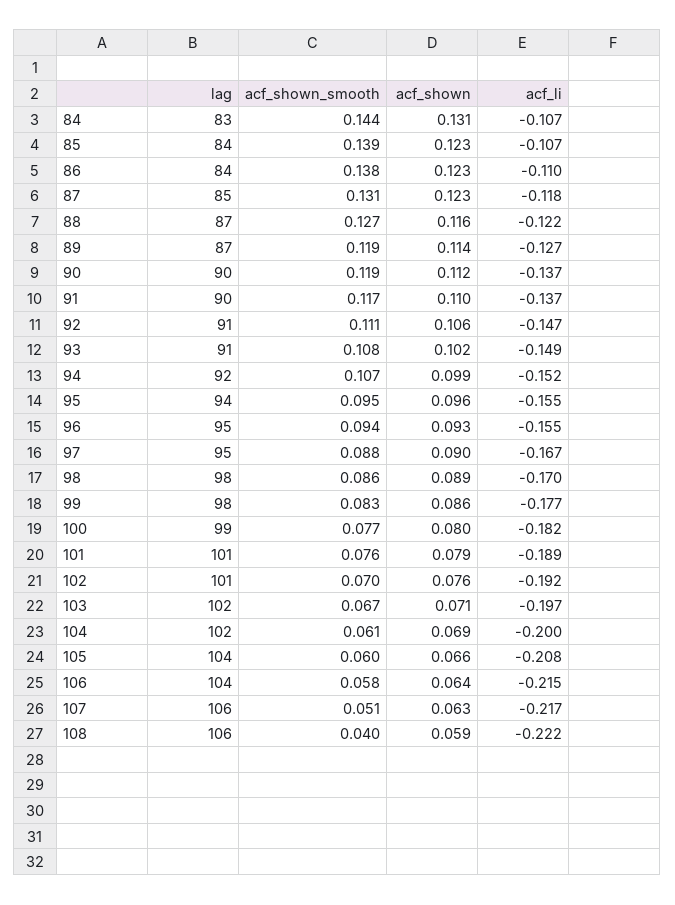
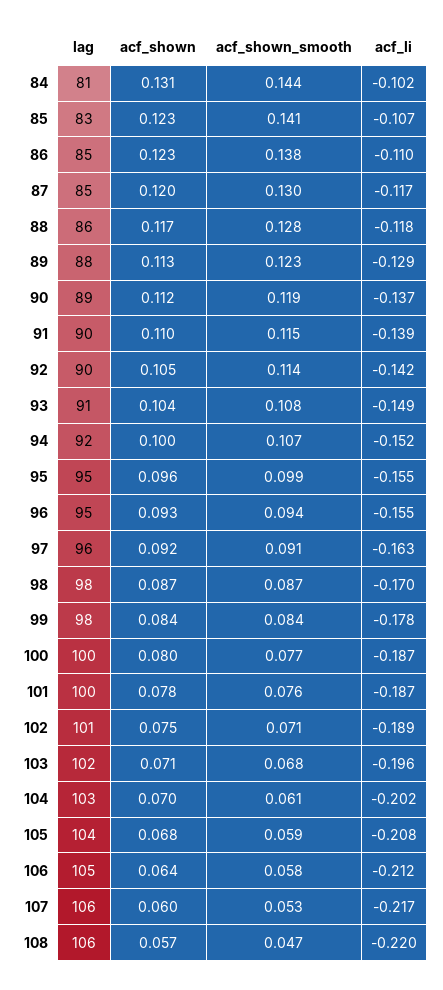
lag, 84: 83 -> 81
acf_li, 84: -0.107 -> -0.102
lag, 85: 84 -> 83
acf_shown_smooth, 85: 0.139 -> 0.141
lag, 86: 84 -> 85
acf_shown_smooth, 87: 0.131 -> 0.13
acf_shown, 87: 0.123 -> 0.12
acf_li, 87: -0.118 -> -0.117
lag, 88: 87 -> 86
acf_shown_smooth, 88: 0.127 -> 0.128
acf_shown, 88: 0.116 -> 0.117
acf_li, 88: -0.122 -> -0.118
lag, 89: 87 -> 88
acf_shown_smooth, 89: 0.119 -> 0.123
acf_shown, 89: 0.114 -> 0.113
acf_li, 89: -0.127 -> -0.129
lag, 90: 90 -> 89
acf_shown_smooth, 91: 0.117 -> 0.115
acf_li, 91: -0.137 -> -0.139
lag, 92: 91 -> 90
acf_shown_smooth, 92: 0.111 -> 0.114
acf_shown, 92: 0.106 -> 0.105
acf_li, 92: -0.147 -> -0.142
acf_shown, 93: 0.102 -> 0.104
acf_shown, 94: 0.099 -> 0.1
lag, 95: 94 -> 95
acf_shown_smooth, 95: 0.095 -> 0.099
lag, 97: 95 -> 96
acf_shown_smooth, 97: 0.088 -> 0.091
acf_shown, 97: 0.09 -> 0.092
acf_li, 97: -0.167 -> -0.163
acf_shown_smooth, 98: 0.086 -> 0.087
acf_shown, 98: 0.089 -> 0.087
acf_shown_smooth, 99: 0.083 -> 0.084
acf_shown, 99: 0.086 -> 0.084
acf_li, 99: -0.177 -> -0.178
lag, 100: 99 -> 100
acf_li, 100: -0.182 -> -0.187
lag, 101: 101 -> 100
acf_shown, 101: 0.079 -> 0.078
acf_li, 101: -0.189 -> -0.187
acf_shown_smooth, 102: 0.07 -> 0.071
acf_shown, 102: 0.076 -> 0.075
acf_li, 102: -0.192 -> -0.189
acf_shown_smooth, 103: 0.067 -> 0.068
acf_li, 103: -0.197 -> -0.196
lag, 104: 102 -> 103
acf_shown, 104: 0.069 -> 0.07
acf_li, 104: -0.2 -> -0.202
acf_shown_smooth, 105: 0.06 -> 0.059
acf_shown, 105: 0.066 -> 0.068
lag, 106: 104 -> 105
acf_li, 106: -0.215 -> -0.212
acf_shown_smooth, 107: 0.051 -> 0.053
acf_shown, 107: 0.063 -> 0.06
acf_shown_smooth, 108: 0.04 -> 0.047
acf_shown, 108: 0.059 -> 0.057
acf_li, 108: -0.222 -> -0.22

